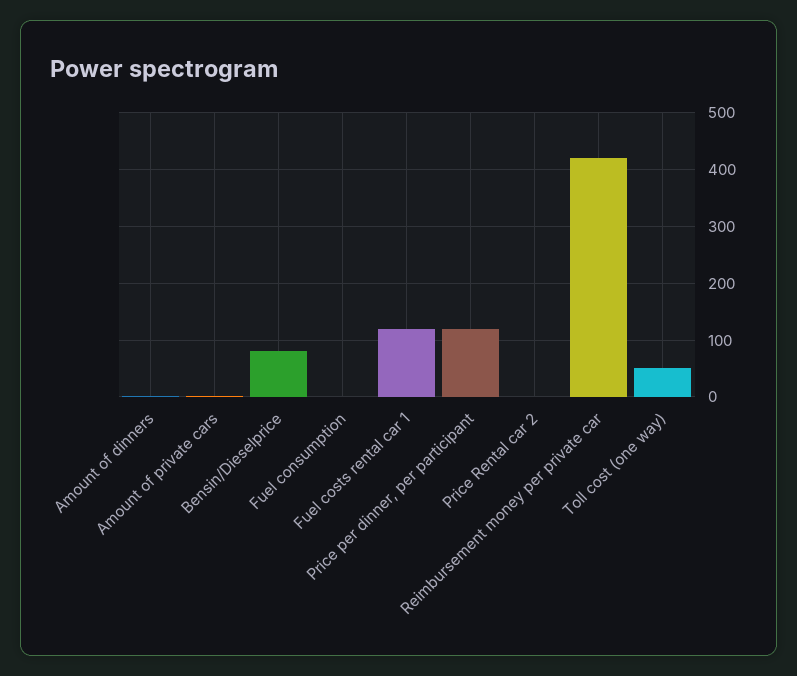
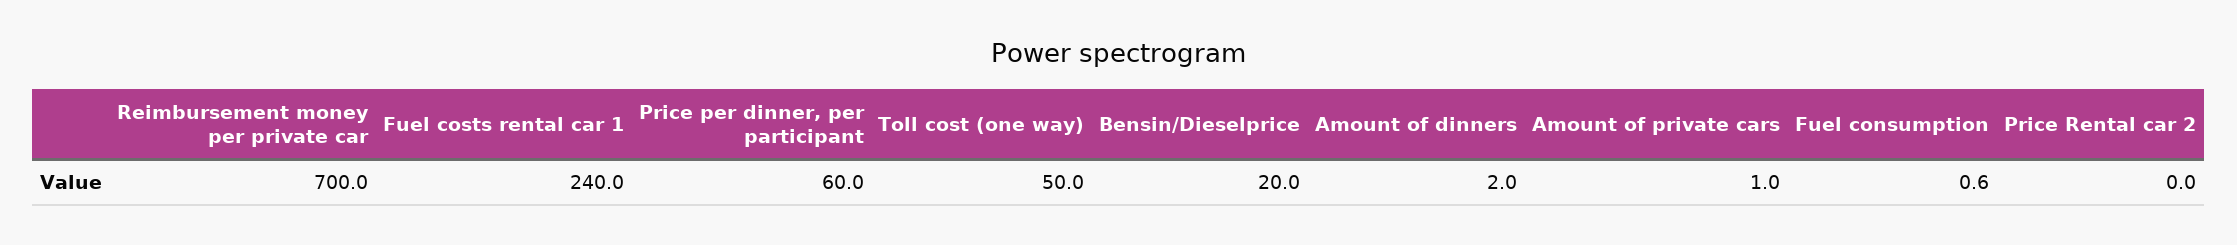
Bensin/Dieselprice: 80 -> 20
Fuel costs rental car 1: 120 -> 240
Price per dinner, per participant: 120 -> 60
Reimbursement money per private car: 420 -> 700

